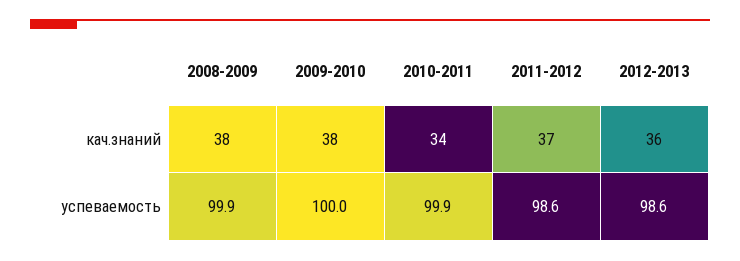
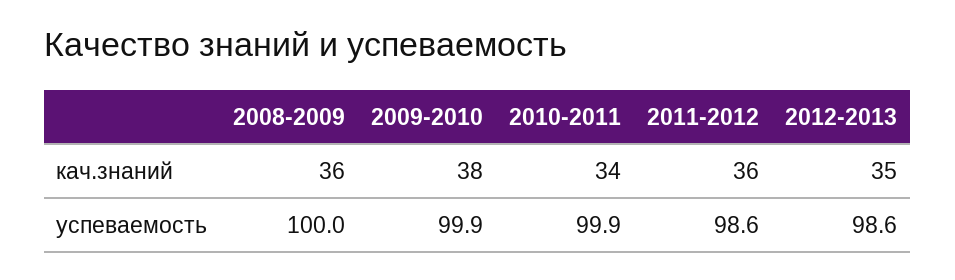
2008-2009, кач.знаний: 38 -> 36
2011-2012, кач.знаний: 37 -> 36
2012-2013, кач.знаний: 36 -> 35
2008-2009, успеваемость: 99.9 -> 100
2009-2010, успеваемость: 100 -> 99.9

